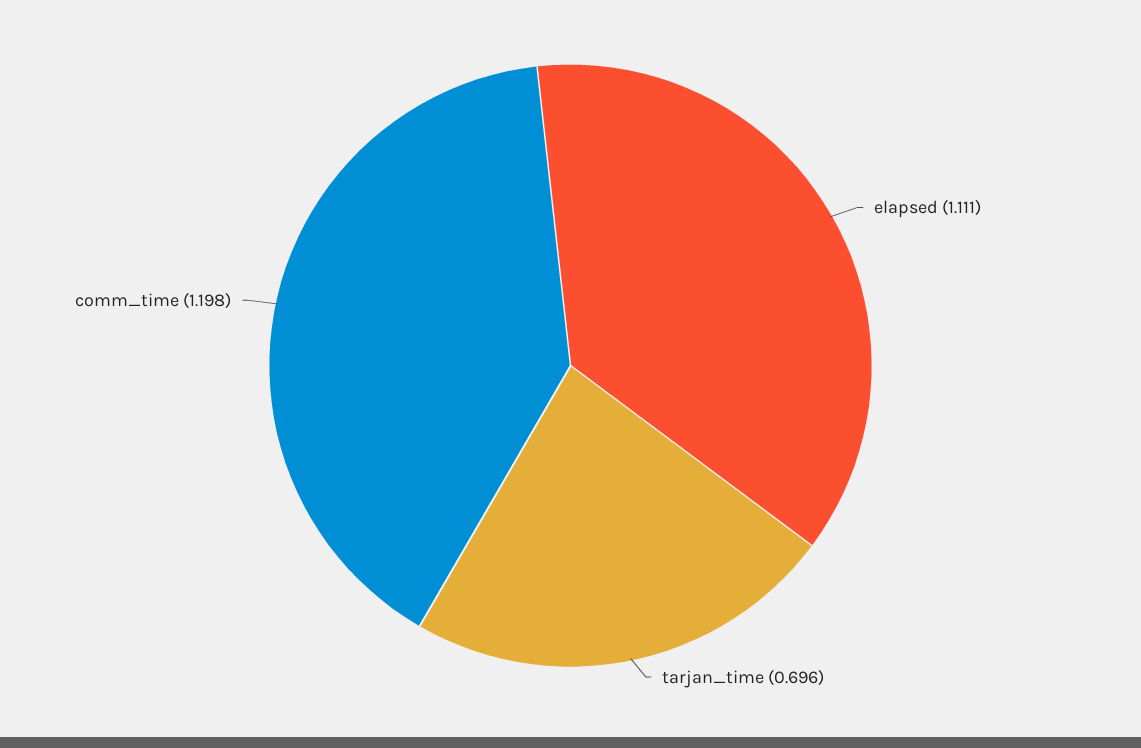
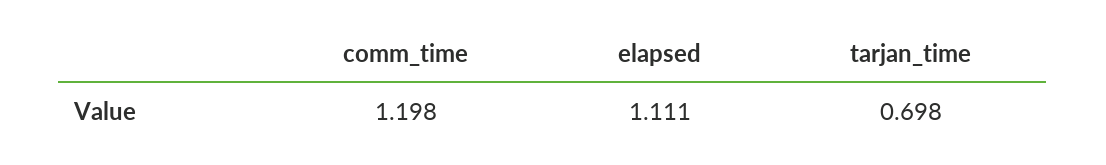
tarjan_time: 0.696 -> 0.698

